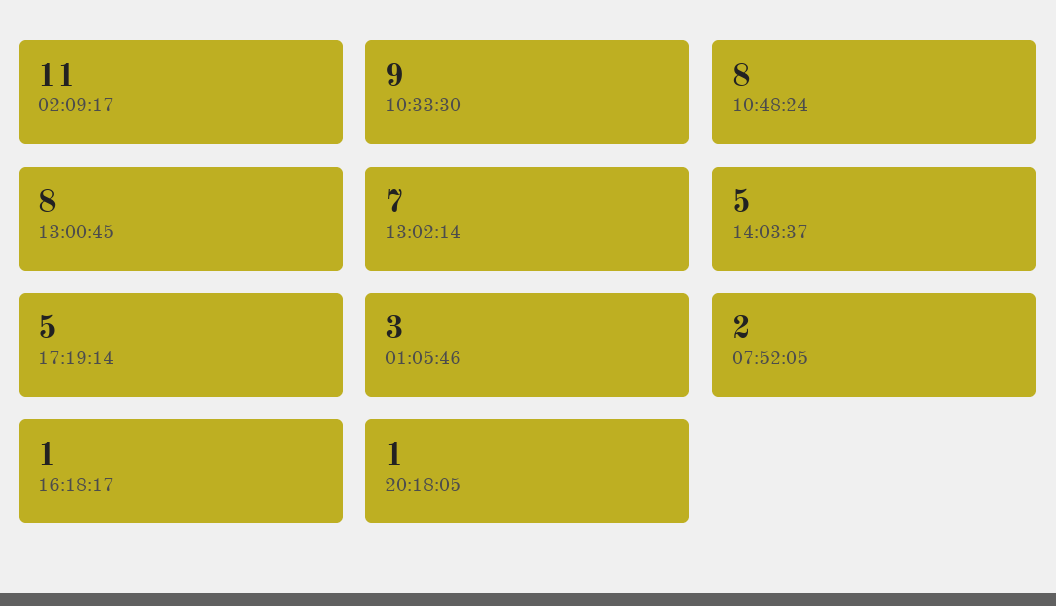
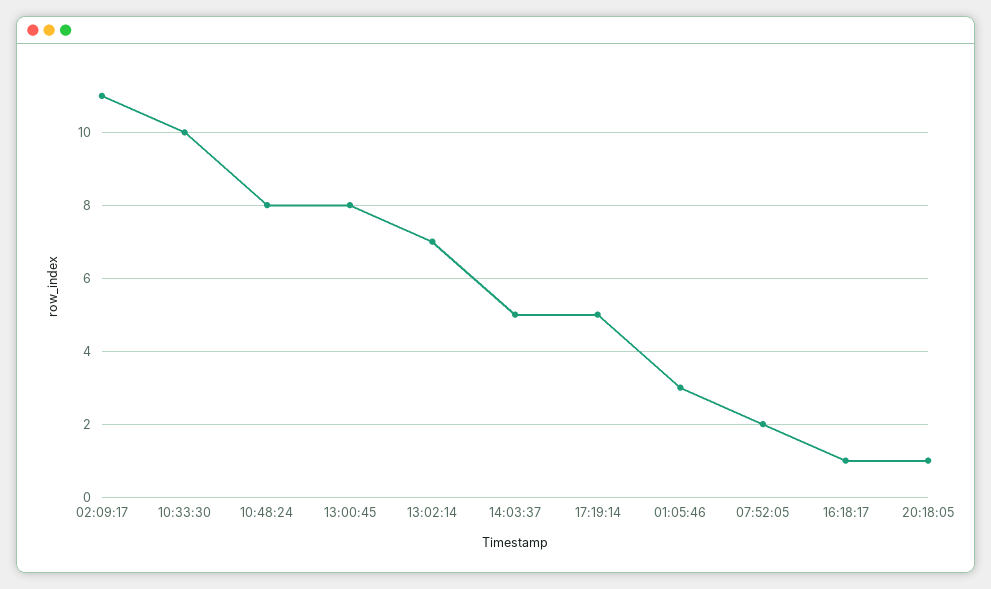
10:33:30: 9 -> 10

